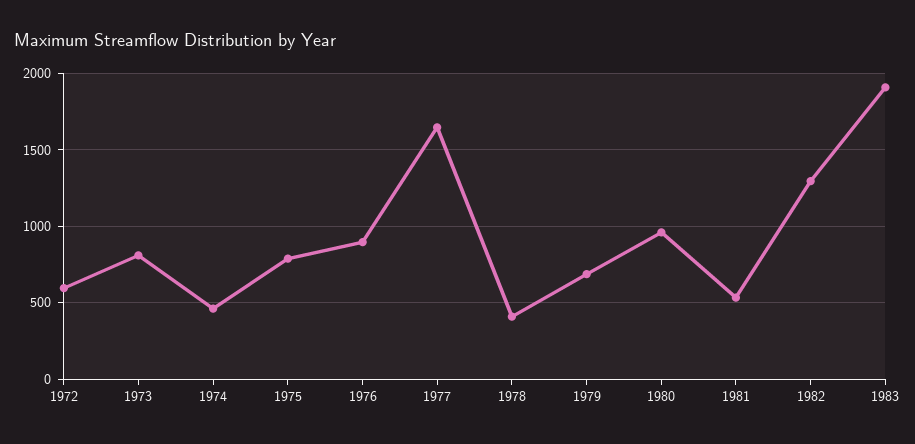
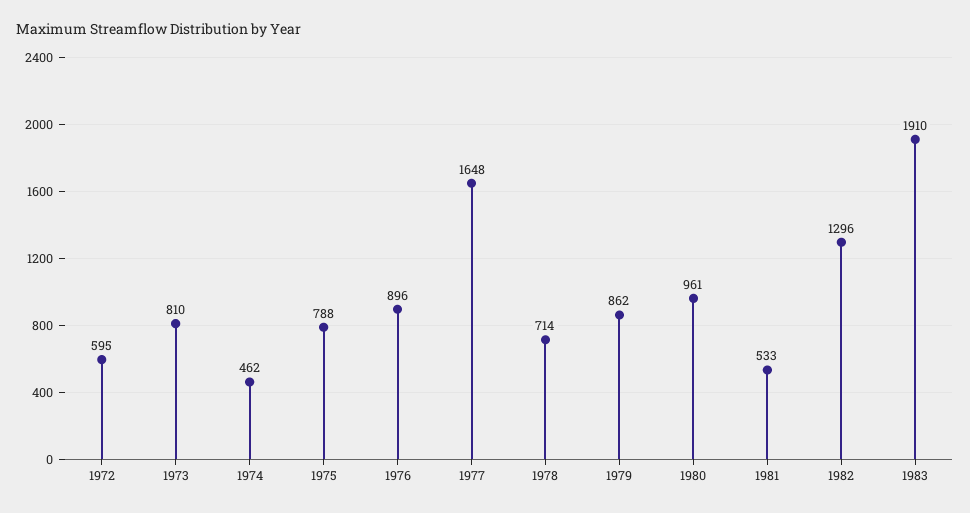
1978: 400 -> 714
1979: 700 -> 862

